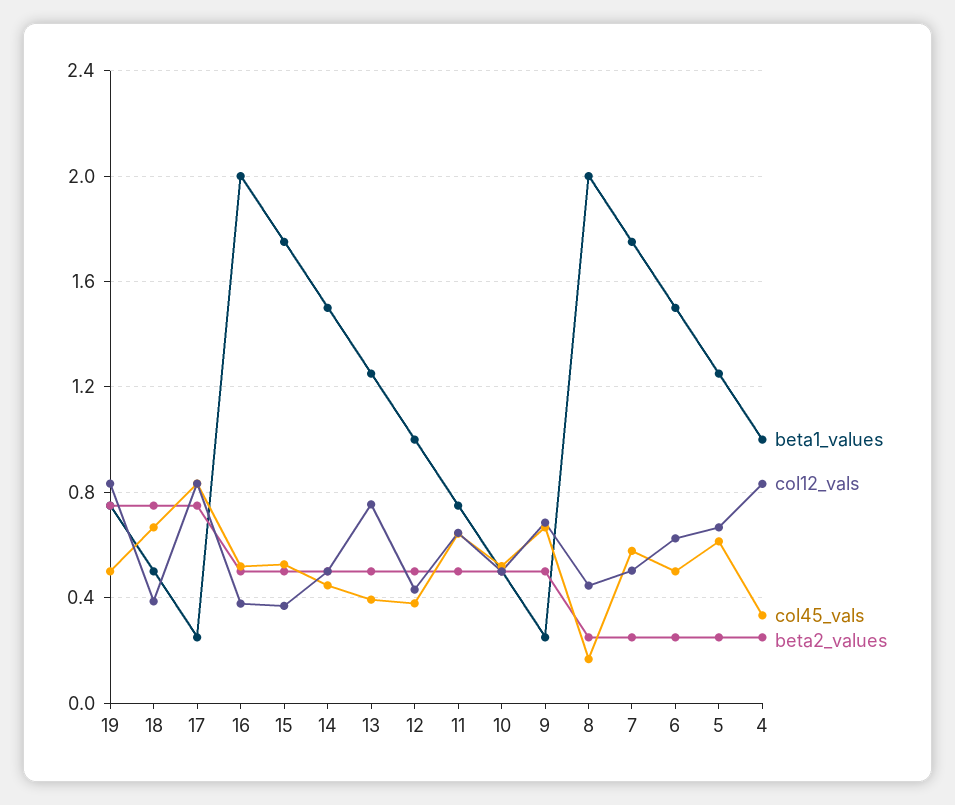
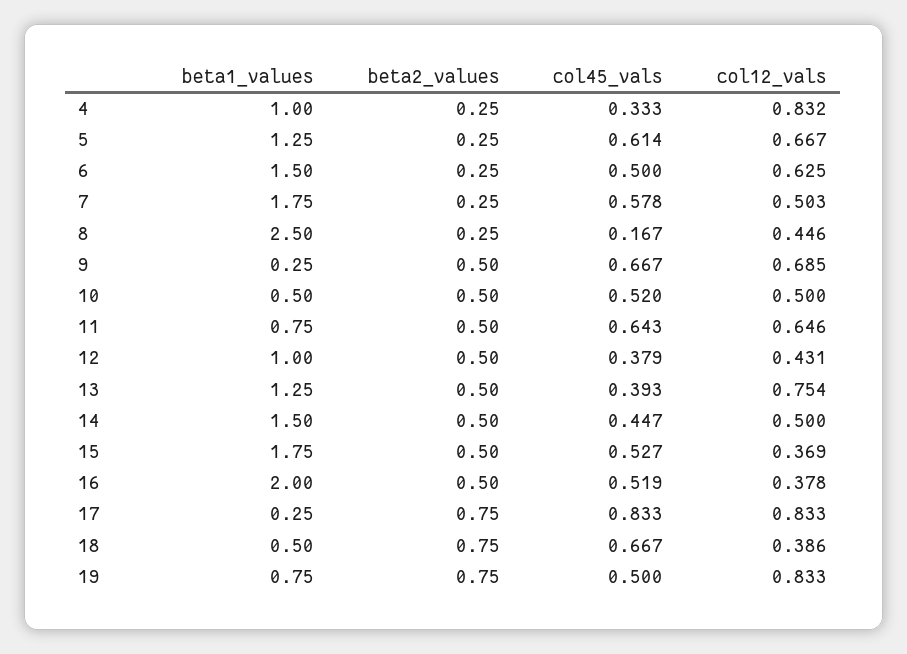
beta1_values, 8: 2 -> 2.5

